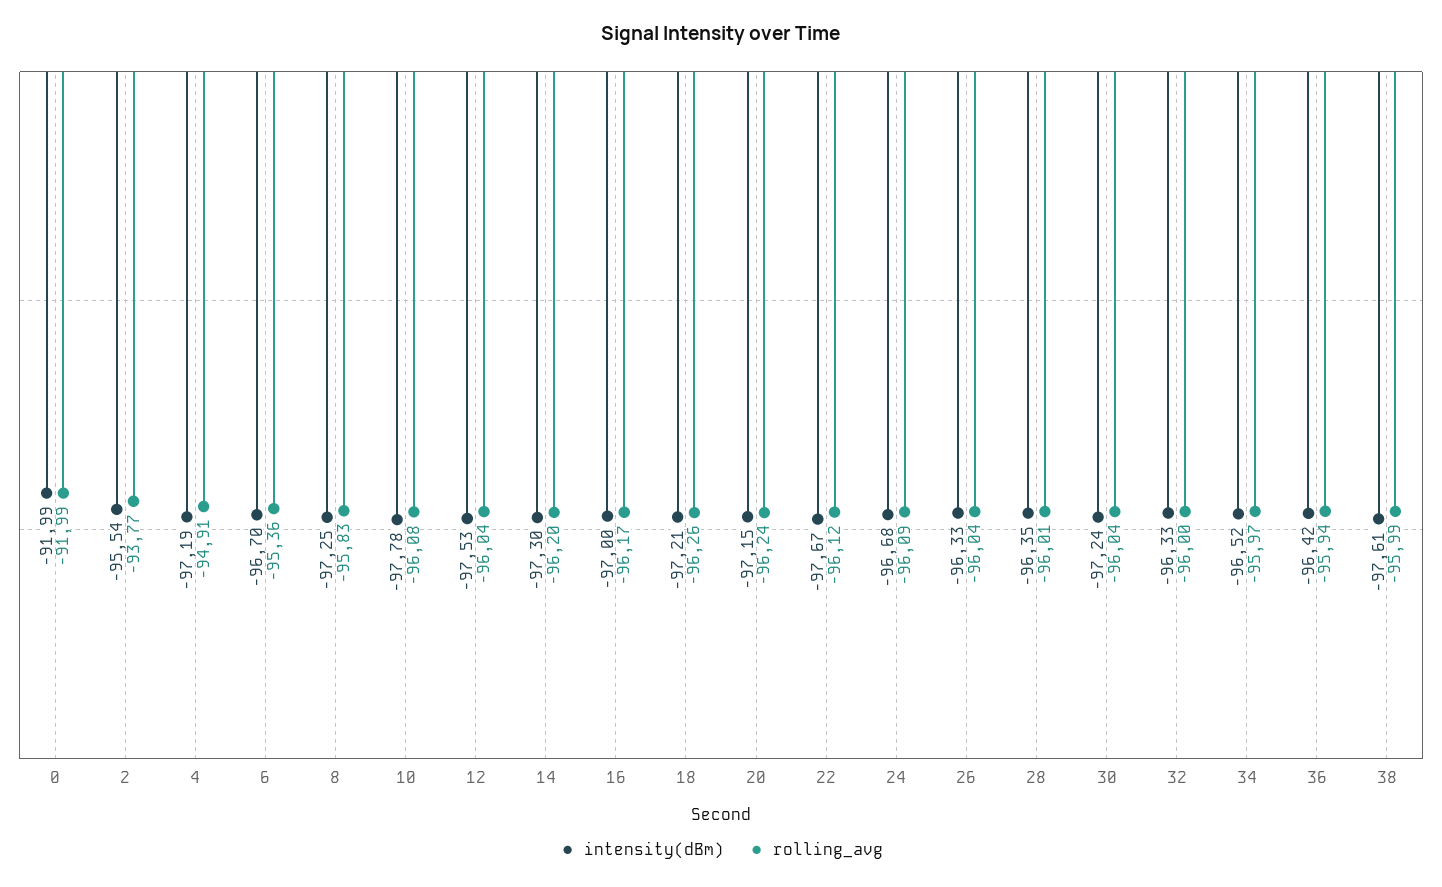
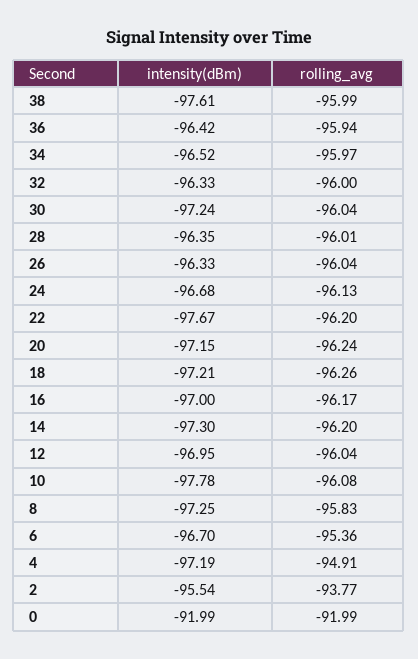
intensity(dBm), 12: -97.53 -> -96.95
rolling_avg, 22: -96.12 -> -96.2
rolling_avg, 24: -96.09 -> -96.13

